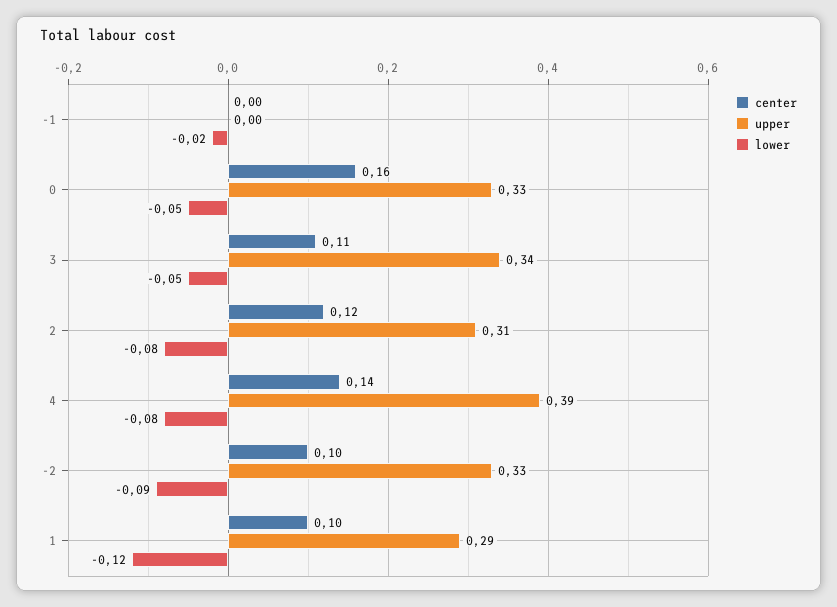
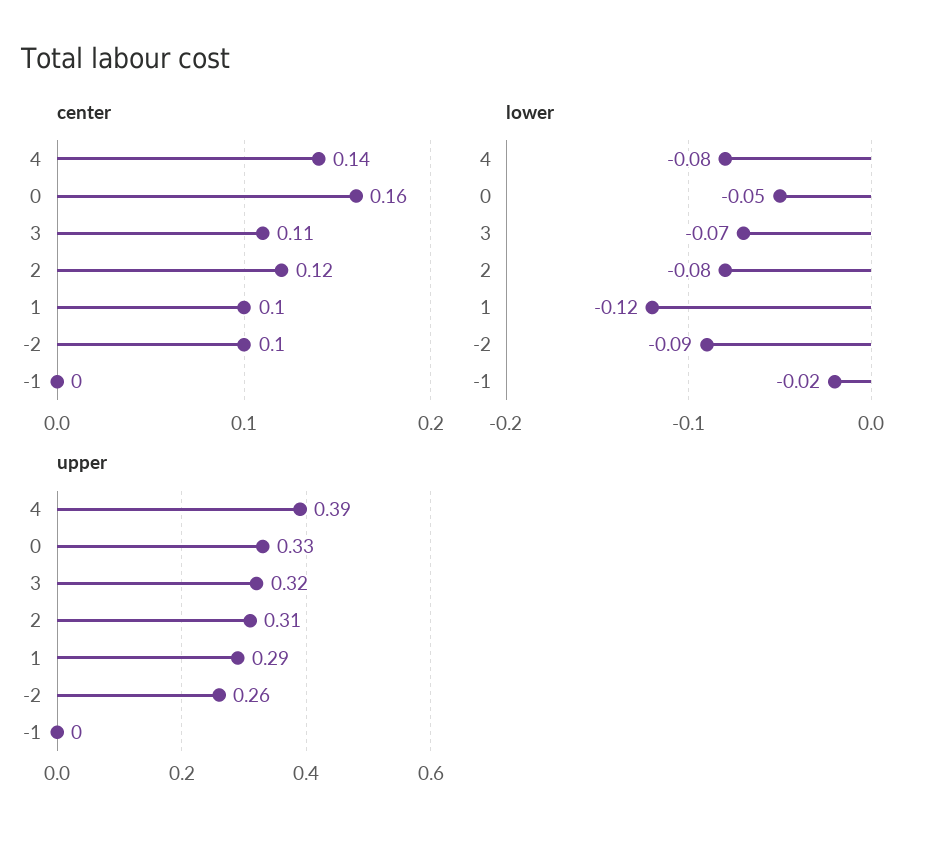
upper, 3: 0.34 -> 0.32
lower, 3: -0.05 -> -0.07
upper, -2: 0.33 -> 0.26

